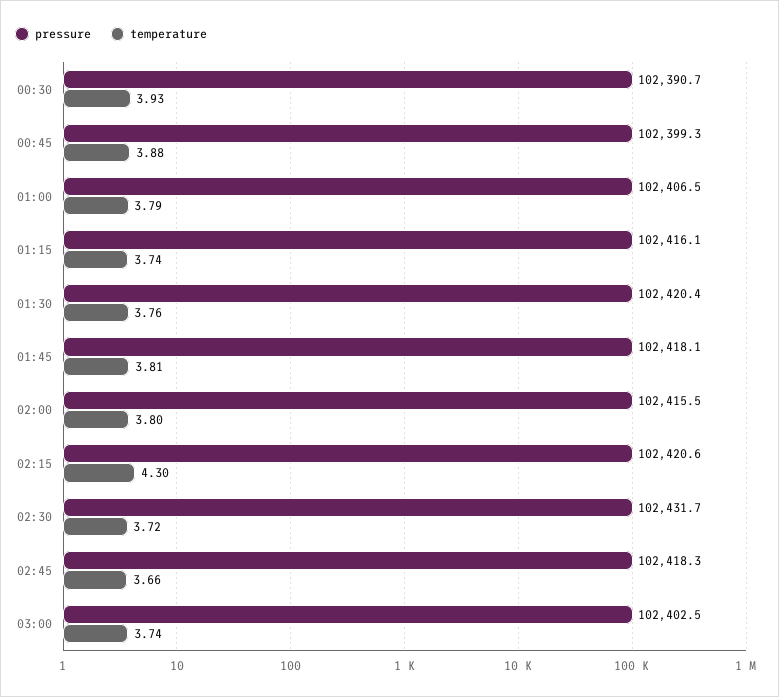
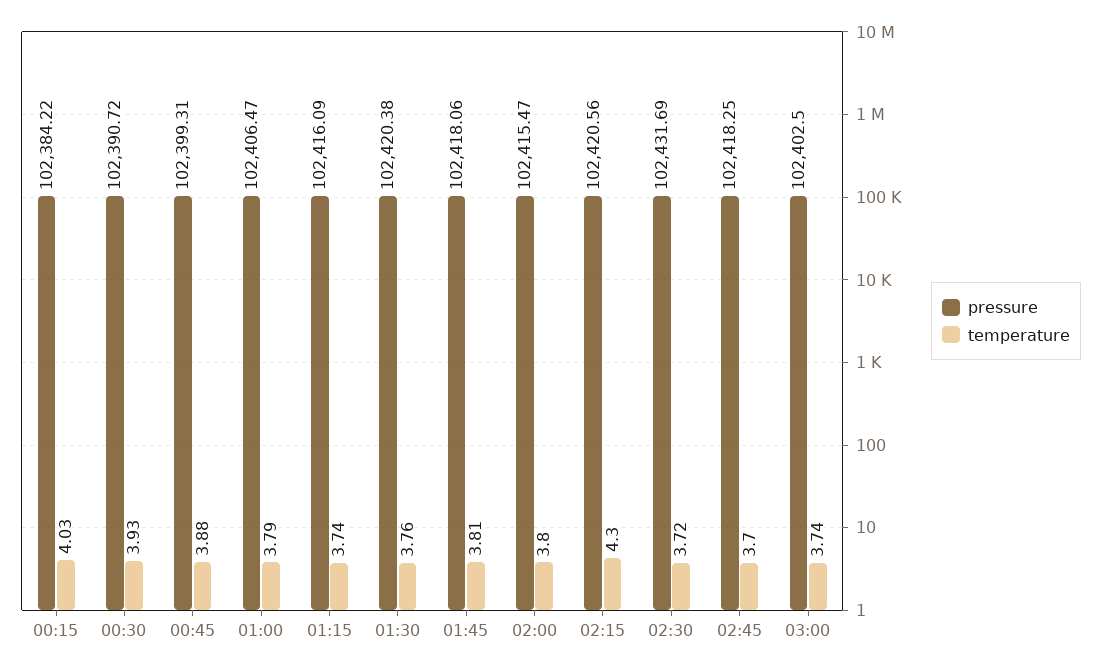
temperature, 02:45: 3.66 -> 3.7
pressure, 00:15: none -> 102384.22
temperature, 00:15: none -> 4.03

